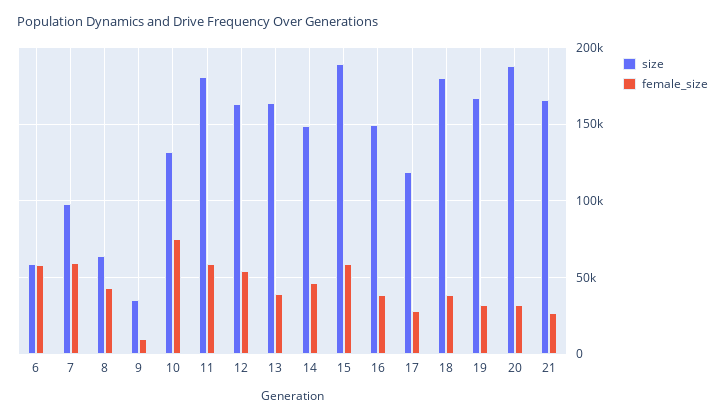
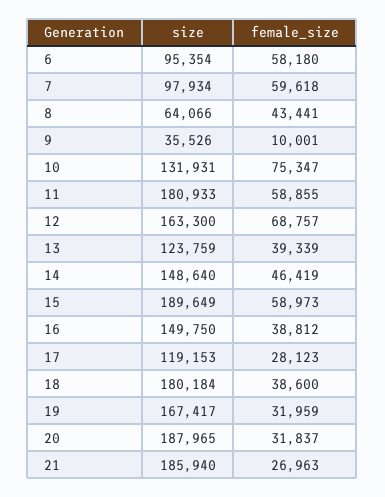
size, 6: 60000 -> 95354
female_size, 12: 55000 -> 68757
size, 13: 165000 -> 123759
size, 21: 165000 -> 185940

